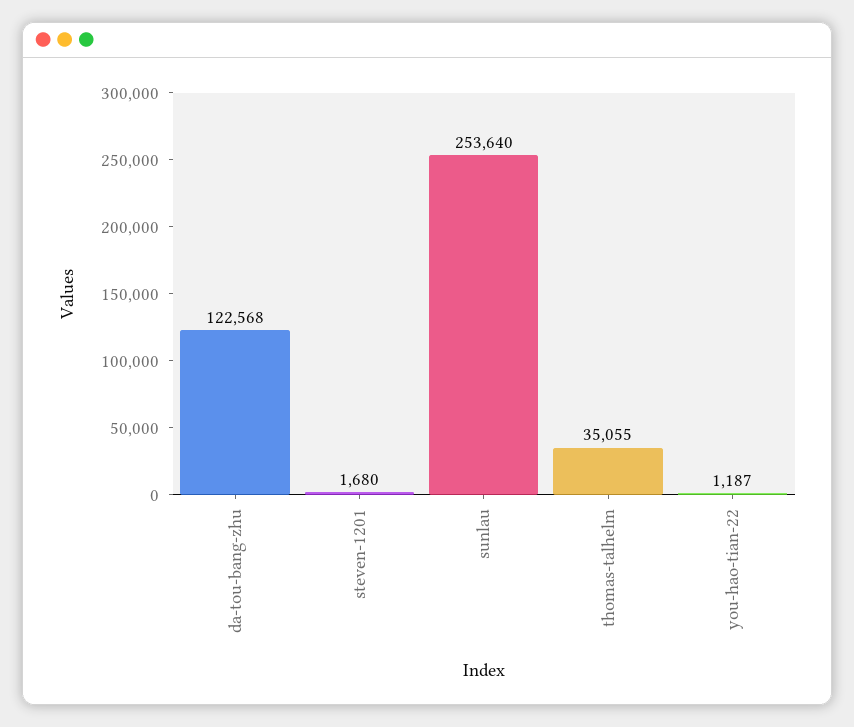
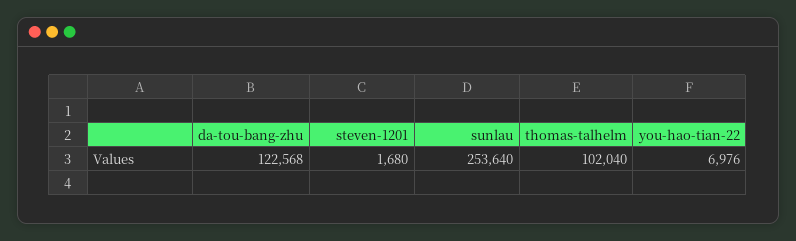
thomas-talhelm: 35055 -> 102040
you-hao-tian-22: 1187 -> 6976

